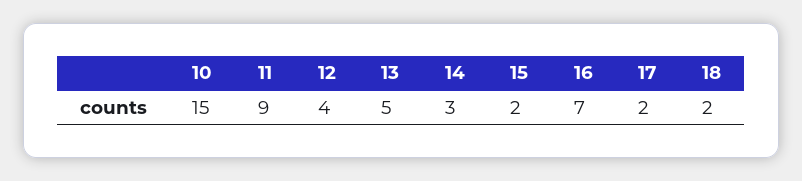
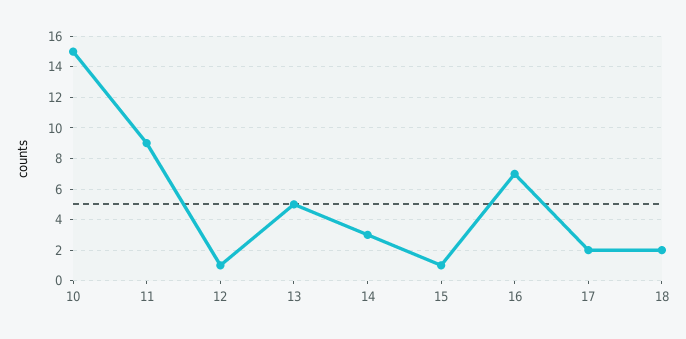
12: 4 -> 1
15: 2 -> 1

